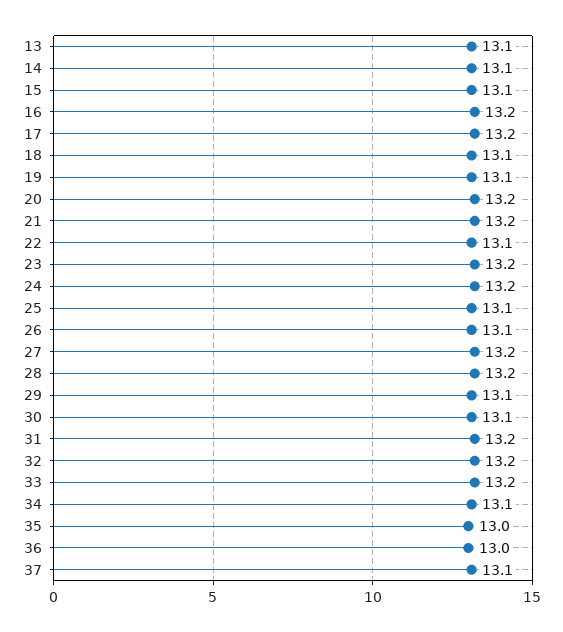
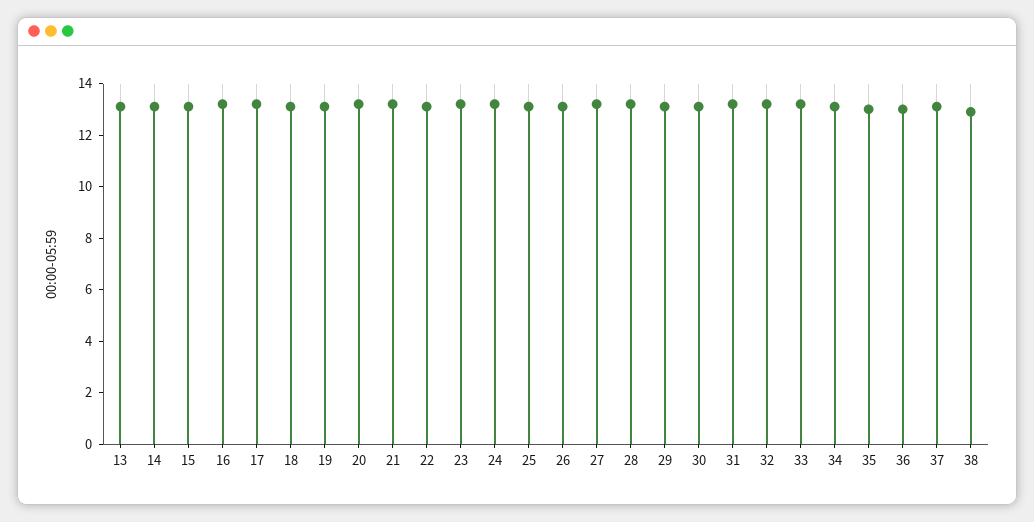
38: none -> 13

